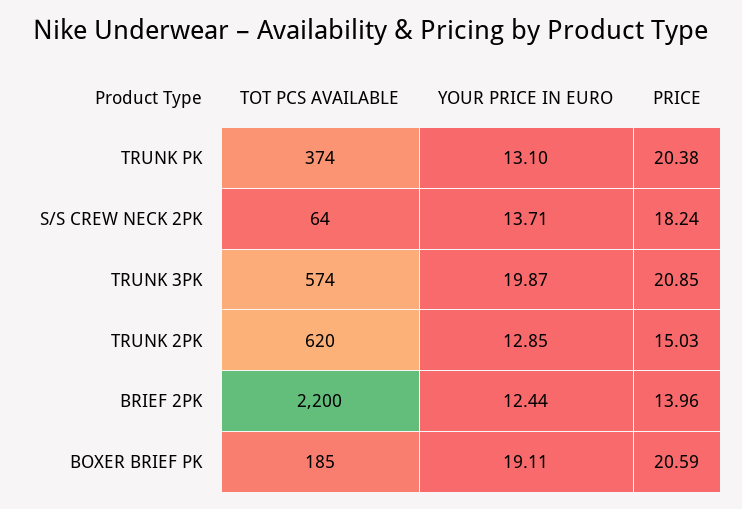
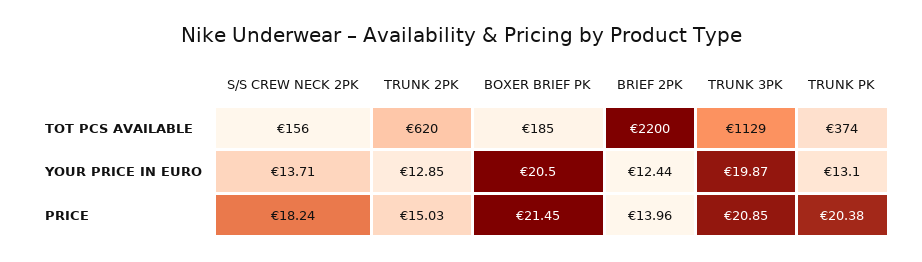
TOT PCS AVAILABLE, S/S CREW NECK 2PK: 64 -> 156
TOT PCS AVAILABLE, TRUNK 3PK: 574 -> 1129
YOUR PRICE IN EURO, BOXER BRIEF PK: 19.11 -> 20.5
PRICE, BOXER BRIEF PK: 20.59 -> 21.45

